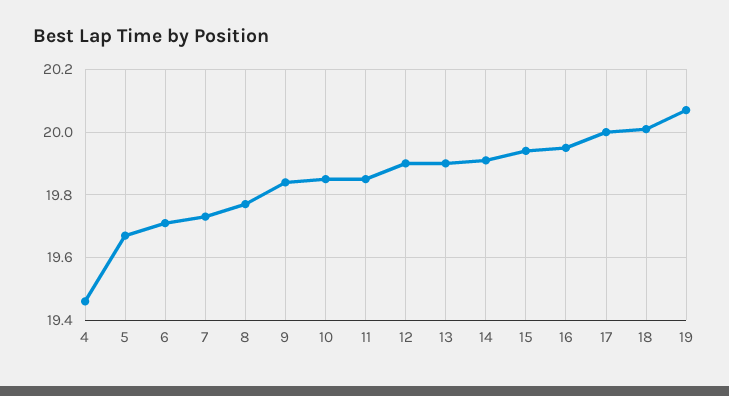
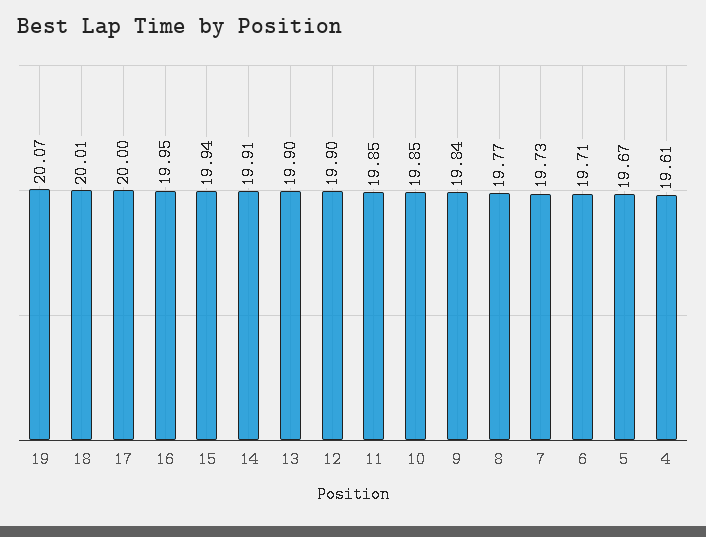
4: 19.45 -> 19.61

